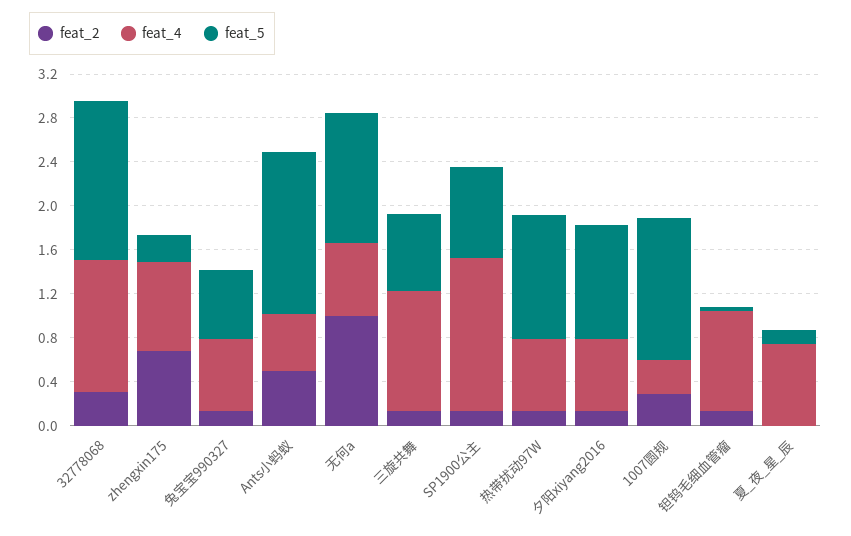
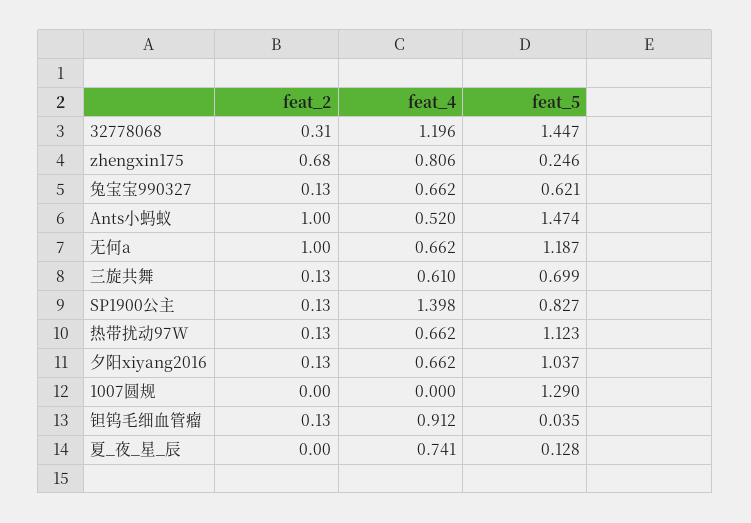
feat_2, Ants小蚂蚁: 0.5 -> 1
feat_4, 三旋共舞: 1.1 -> 0.61
feat_2, 1007圆规: 0.3 -> 0
feat_4, 1007圆规: 0.3 -> 0

